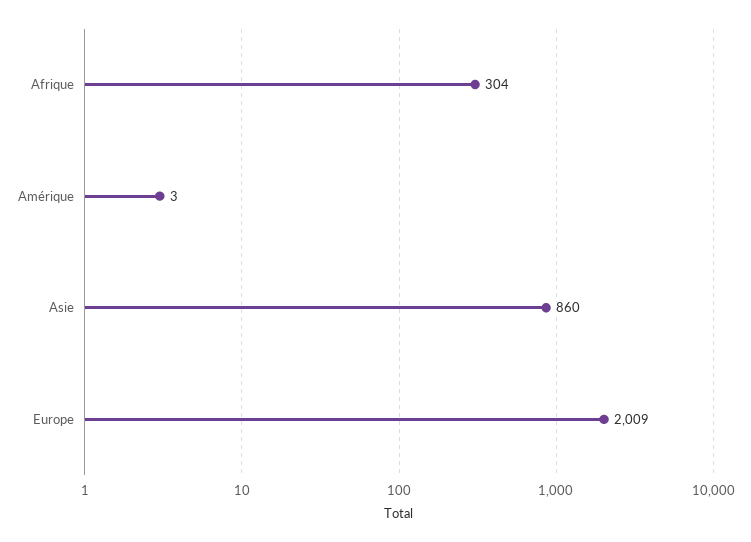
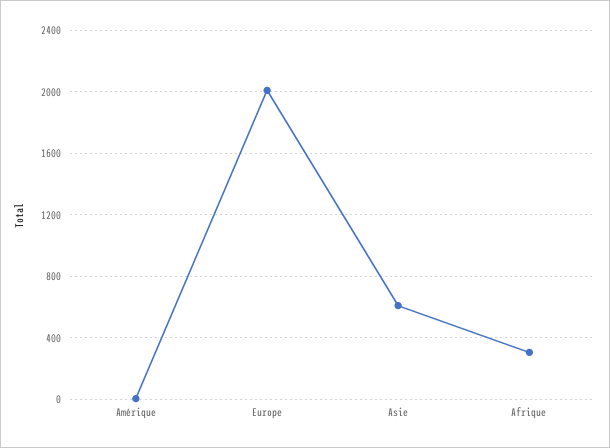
Asie: 860 -> 600

